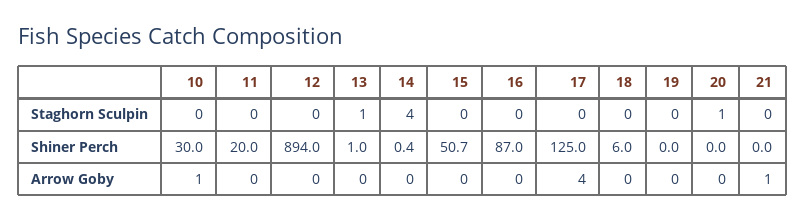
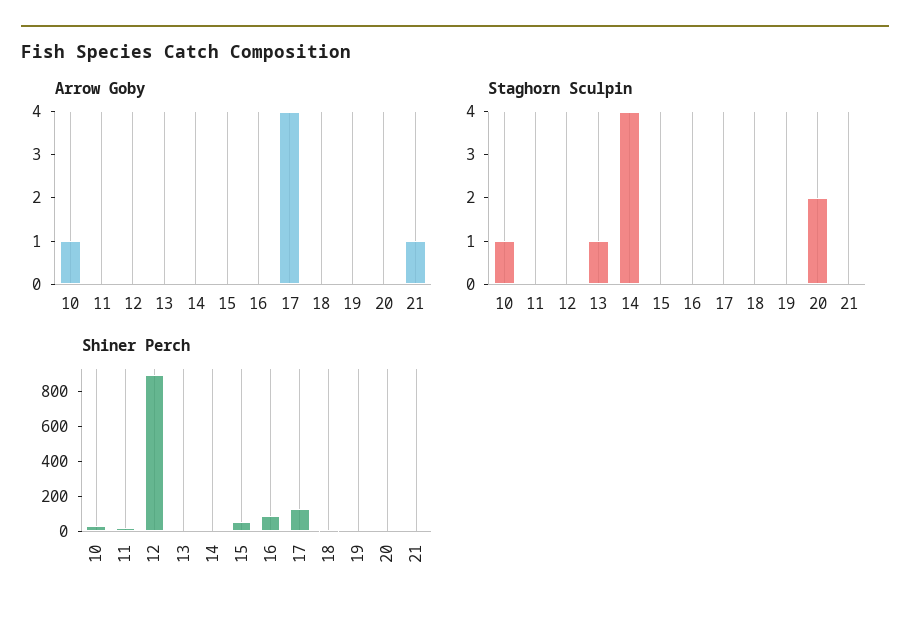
Staghorn Sculpin, 10: 0 -> 1
Staghorn Sculpin, 20: 1 -> 2

